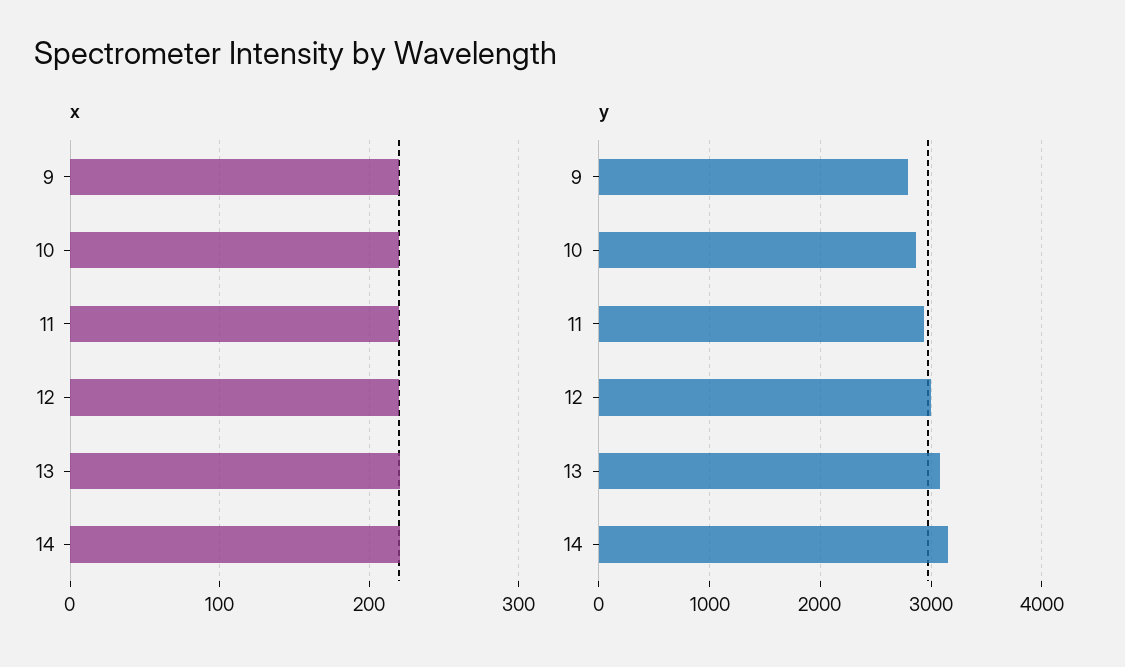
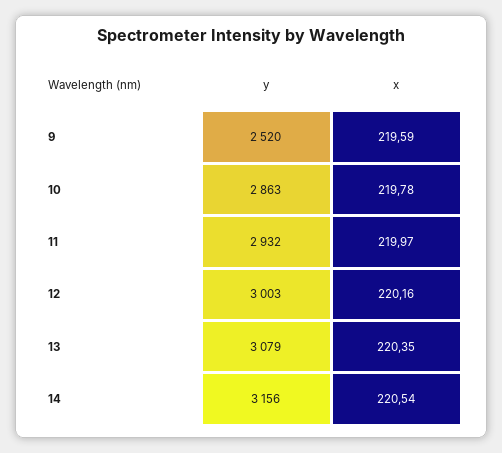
y, 9: 2800 -> 2520

